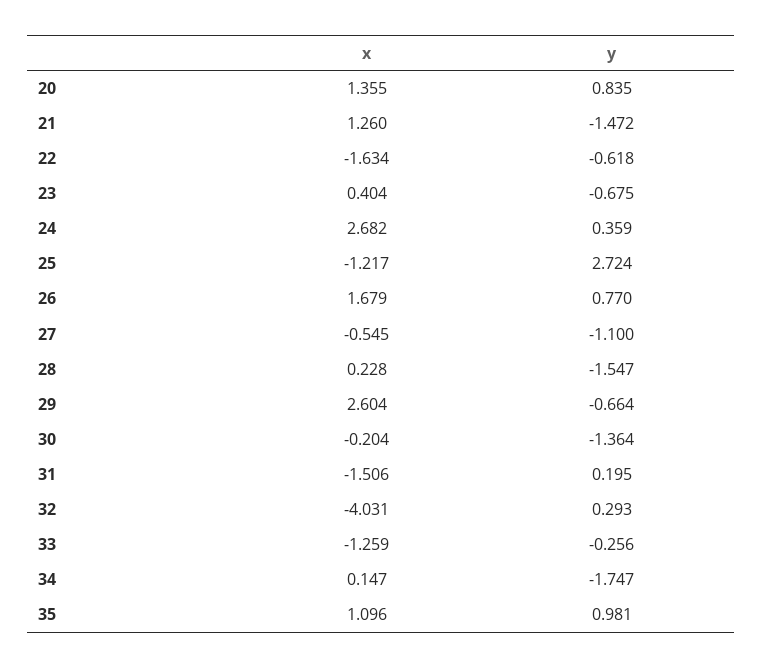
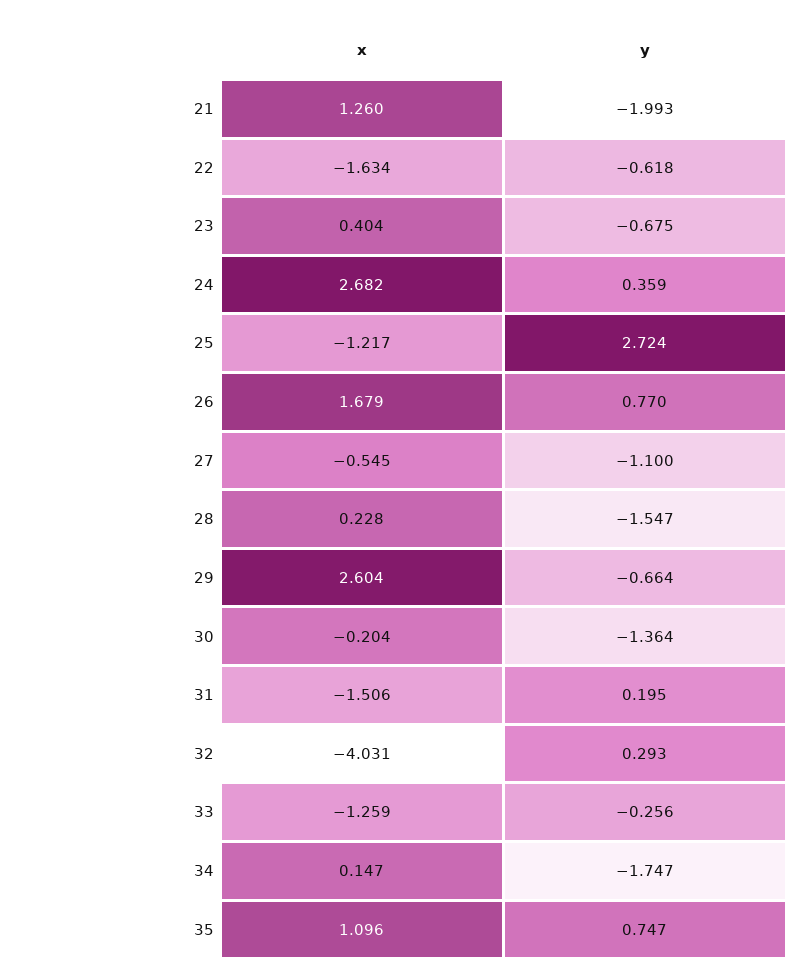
x, 20: 1.355 -> none
y, 20: 0.835 -> none
y, 21: -1.472 -> -1.993
y, 35: 0.981 -> 0.747

